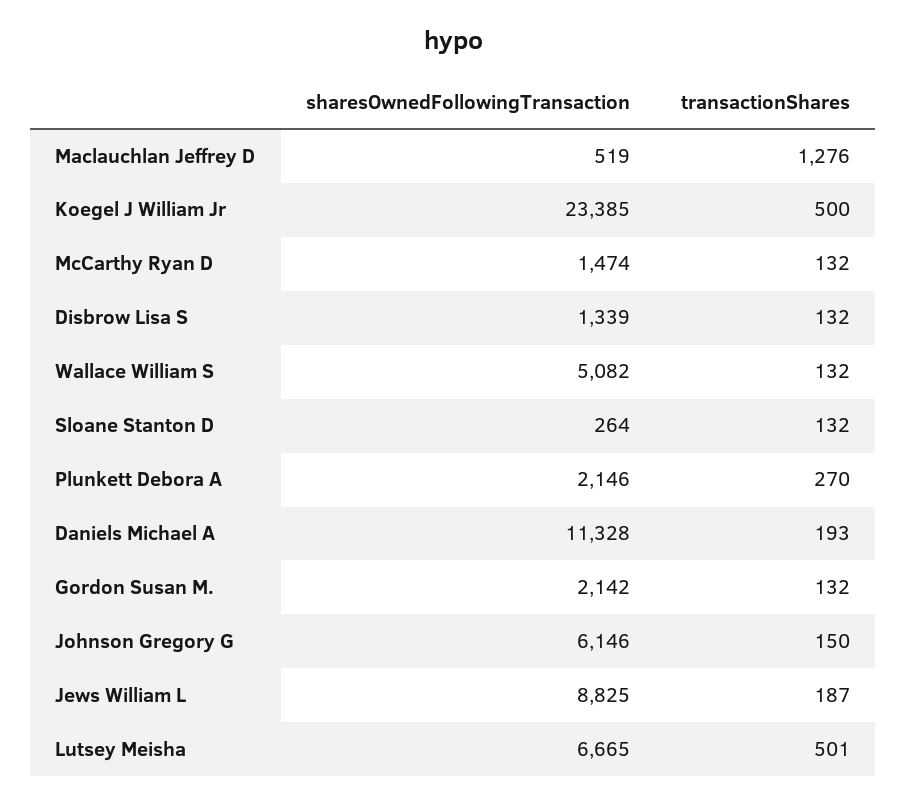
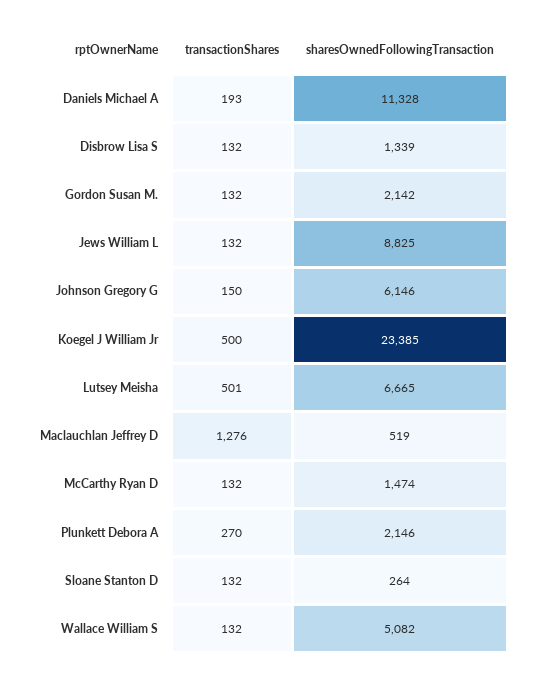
transactionShares, Jews William L: 187 -> 132

